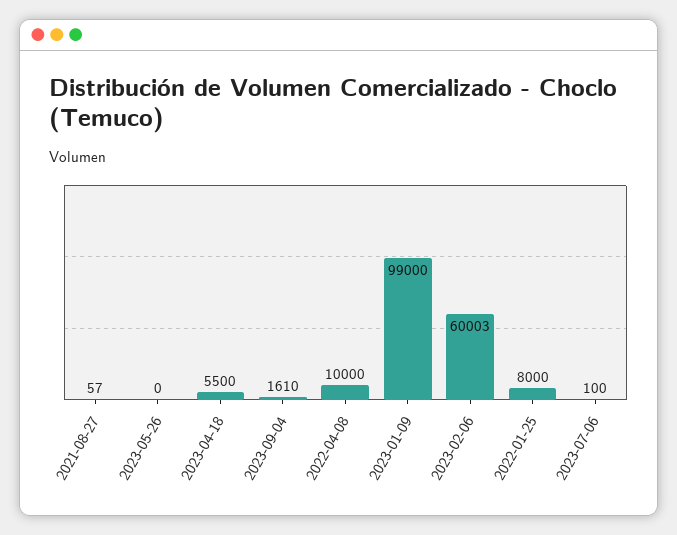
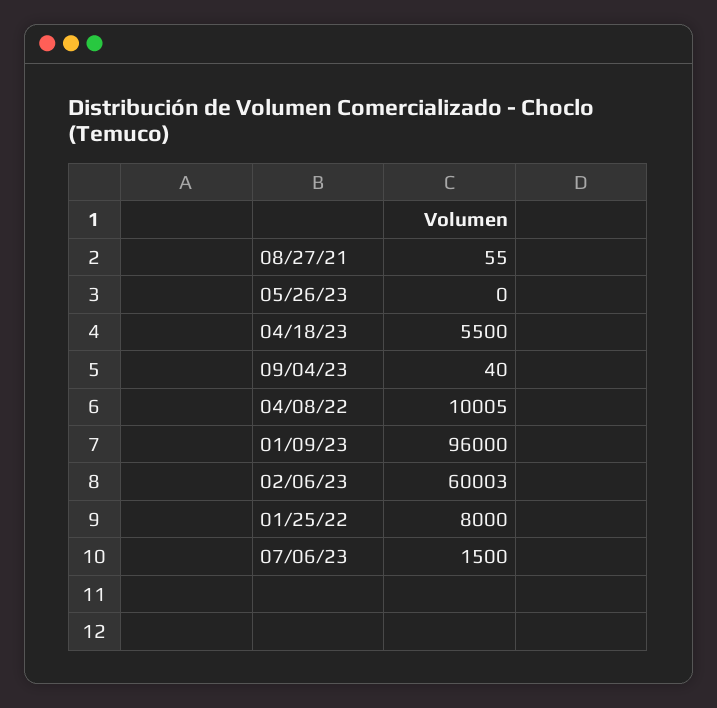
2021-08-27: 57 -> 55
2023-09-04: 1610 -> 40
2022-04-08: 10000 -> 10005
2023-01-09: 99000 -> 96000
2023-07-06: 100 -> 1500

